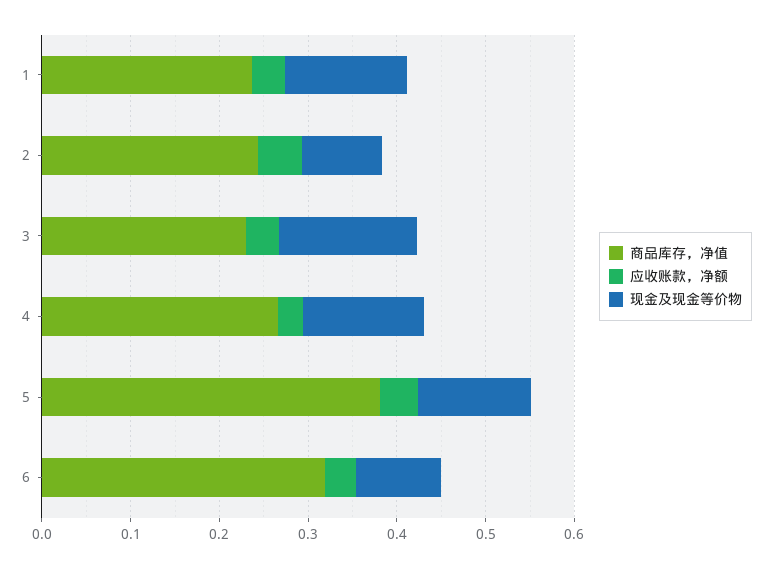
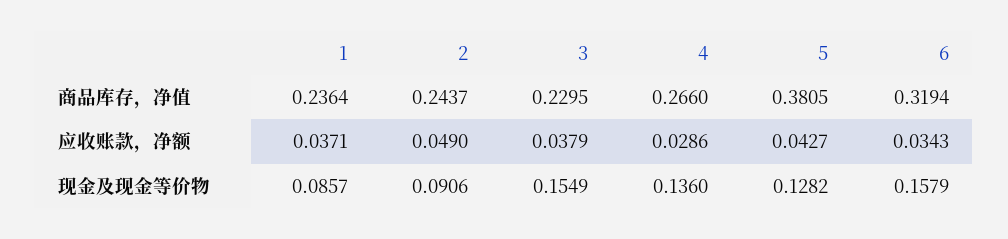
现金及现金等价物, 1: 0.14 -> 0.0857
现金及现金等价物, 6: 0.1 -> 0.1579

